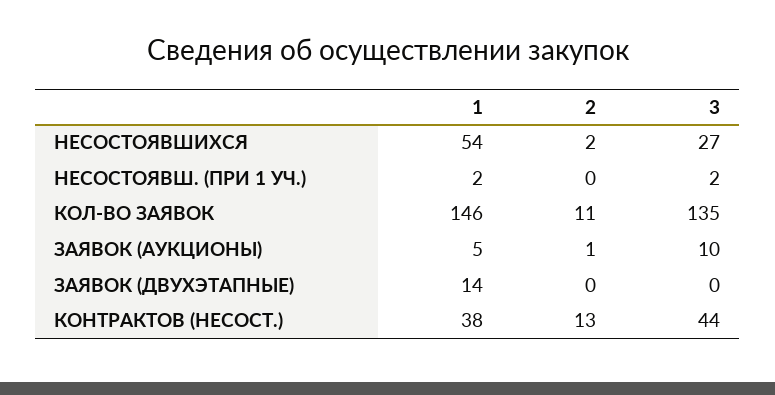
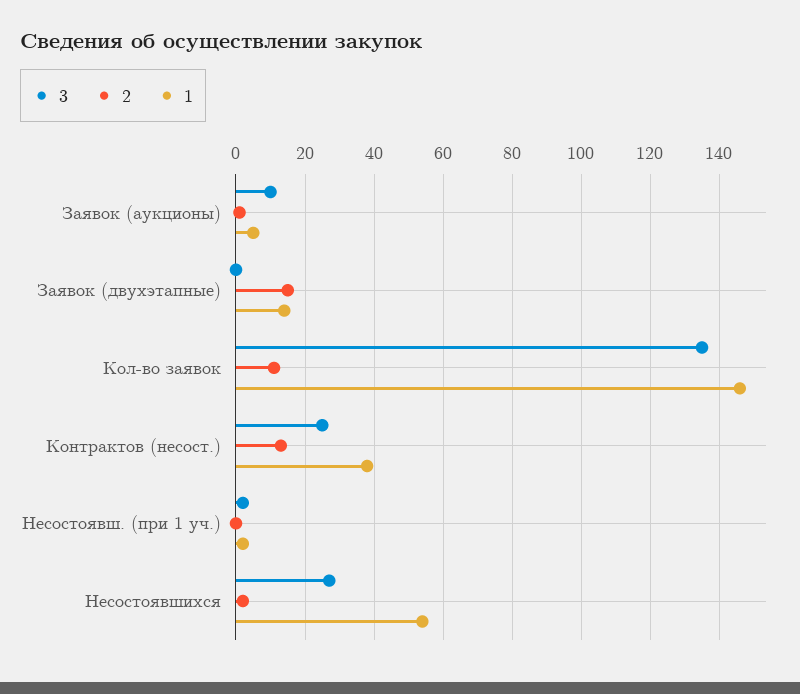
2, ЗАЯВОК (ДВУХЭТАПНЫЕ): 0 -> 15
3, КОНТРАКТОВ (НЕСОСТ.): 44 -> 25

